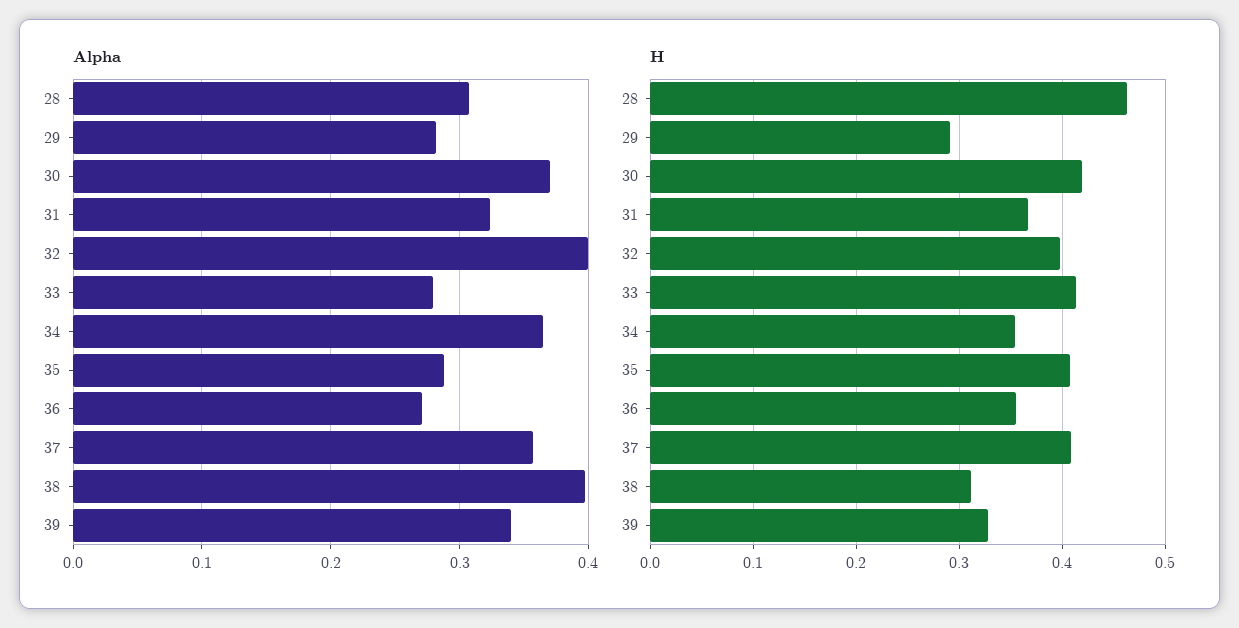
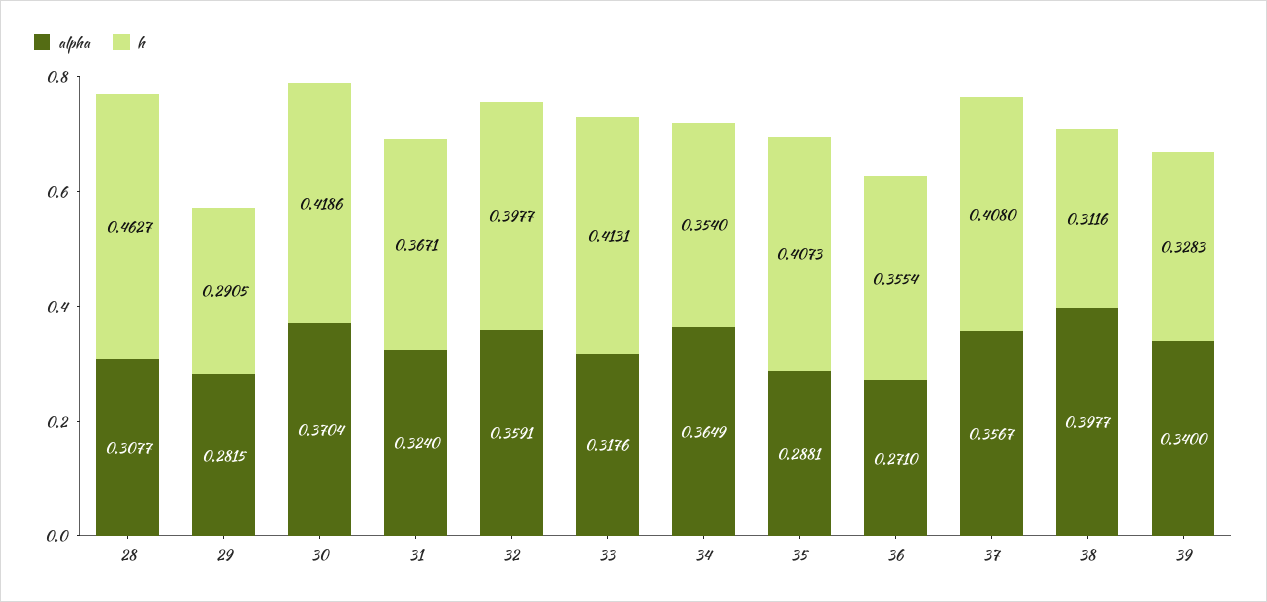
Alpha, 32: 0.4 -> 0.3591
Alpha, 33: 0.28 -> 0.3176

